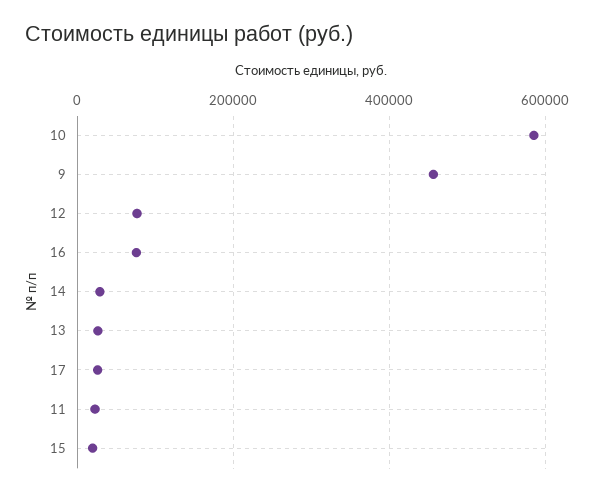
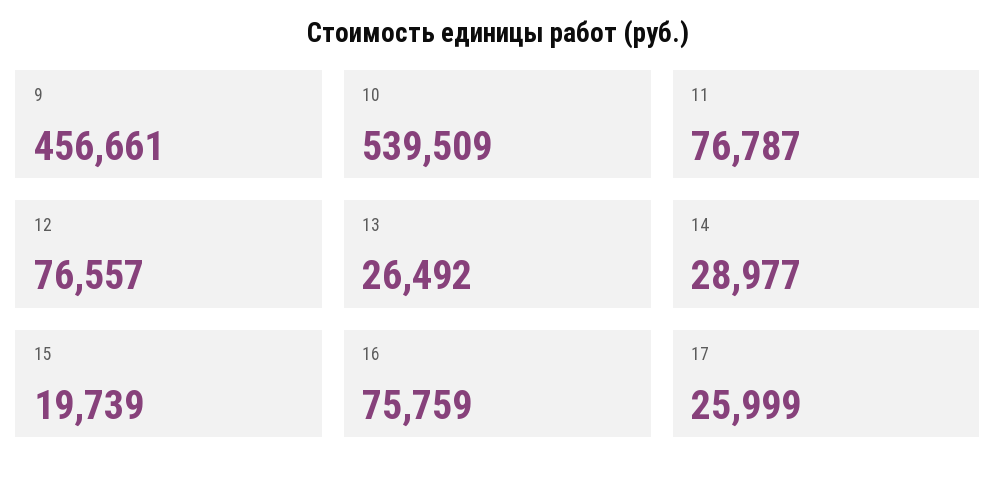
10: 580000 -> 539509
11: 20000 -> 76787

